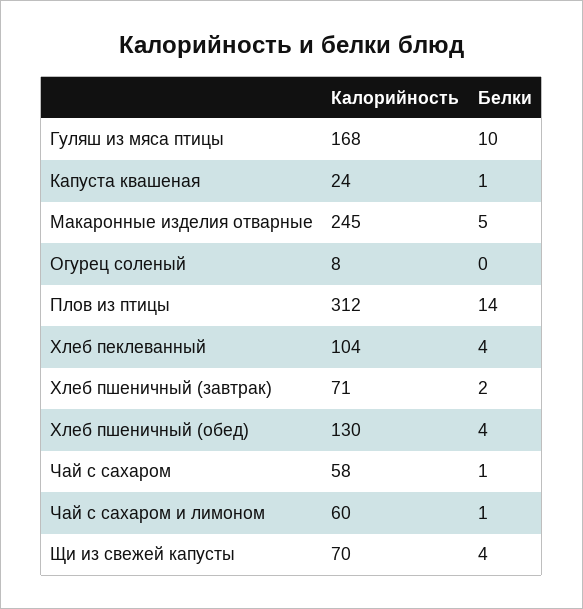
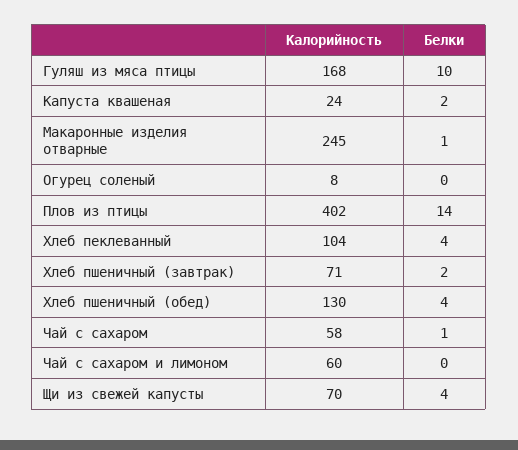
Белки, Капуста квашеная: 1 -> 2
Белки, Макаронные изделия отварные: 5 -> 1
Калорийность, Плов из птицы: 312 -> 402
Белки, Чай с сахаром и лимоном: 1 -> 0

